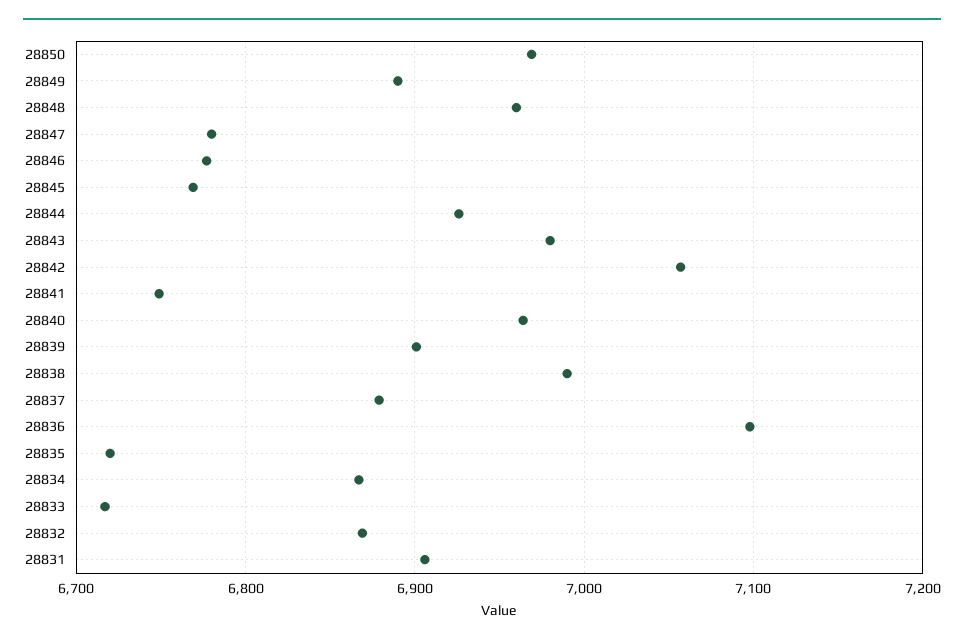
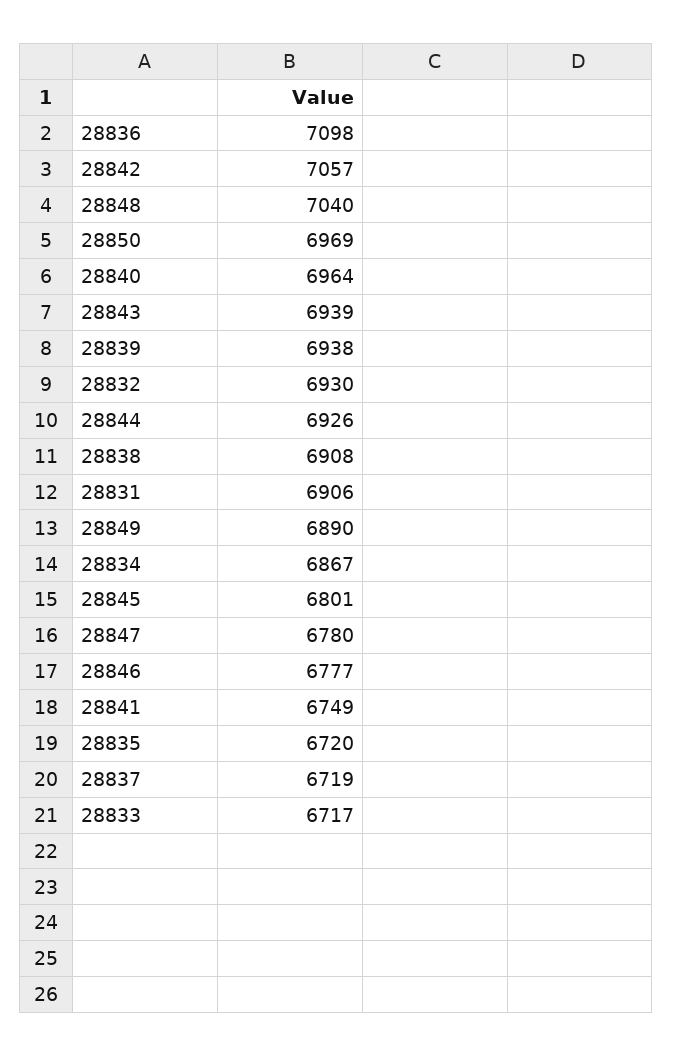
28848: 6960 -> 7040
28845: 6770 -> 6801
28843: 6980 -> 6939
28839: 6900 -> 6938
28838: 6990 -> 6908
28837: 6880 -> 6719
28832: 6870 -> 6930

